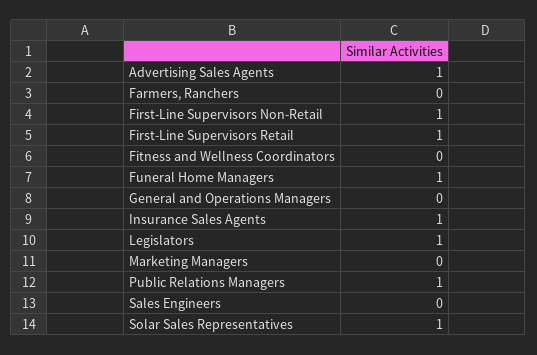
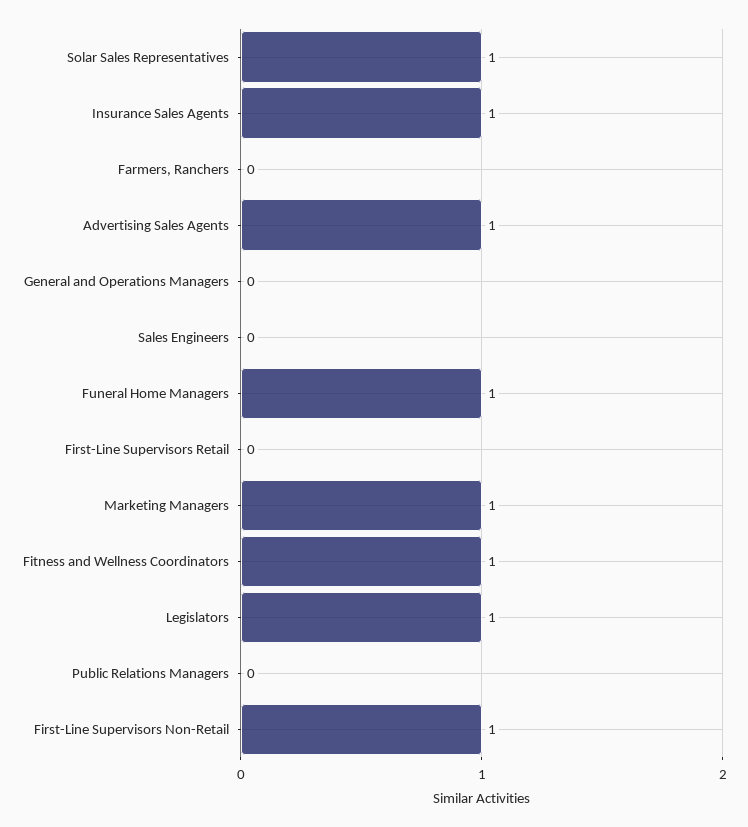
First-Line Supervisors Retail: 1 -> 0
Fitness and Wellness Coordinators: 0 -> 1
Marketing Managers: 0 -> 1
Public Relations Managers: 1 -> 0

